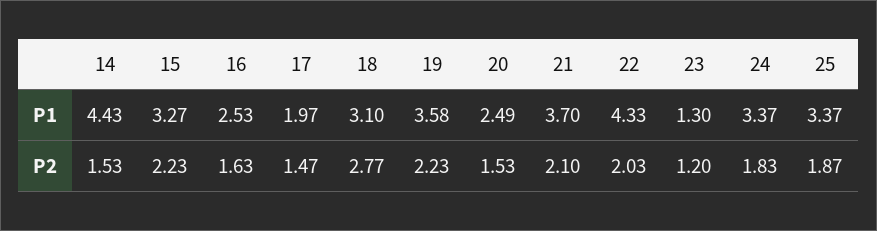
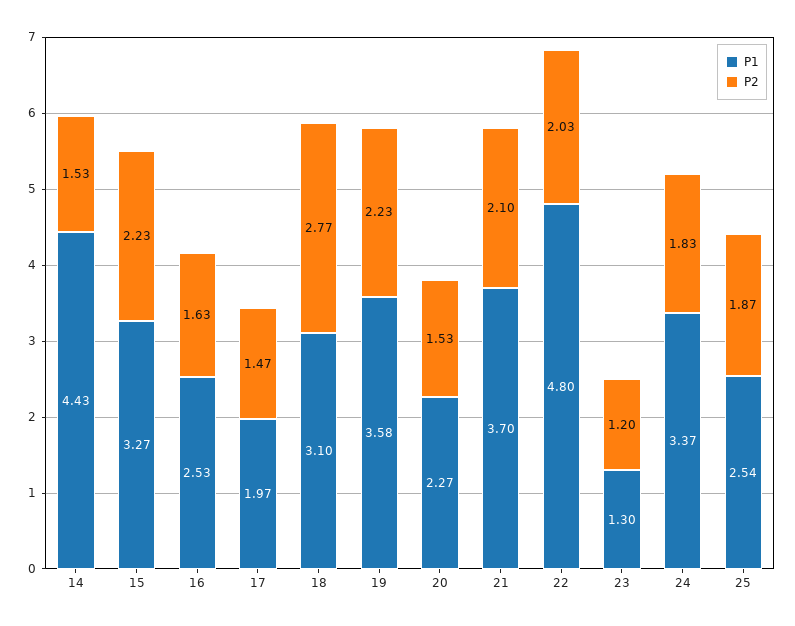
P1, 20: 2.49 -> 2.27
P1, 22: 4.33 -> 4.8
P1, 25: 3.37 -> 2.54

